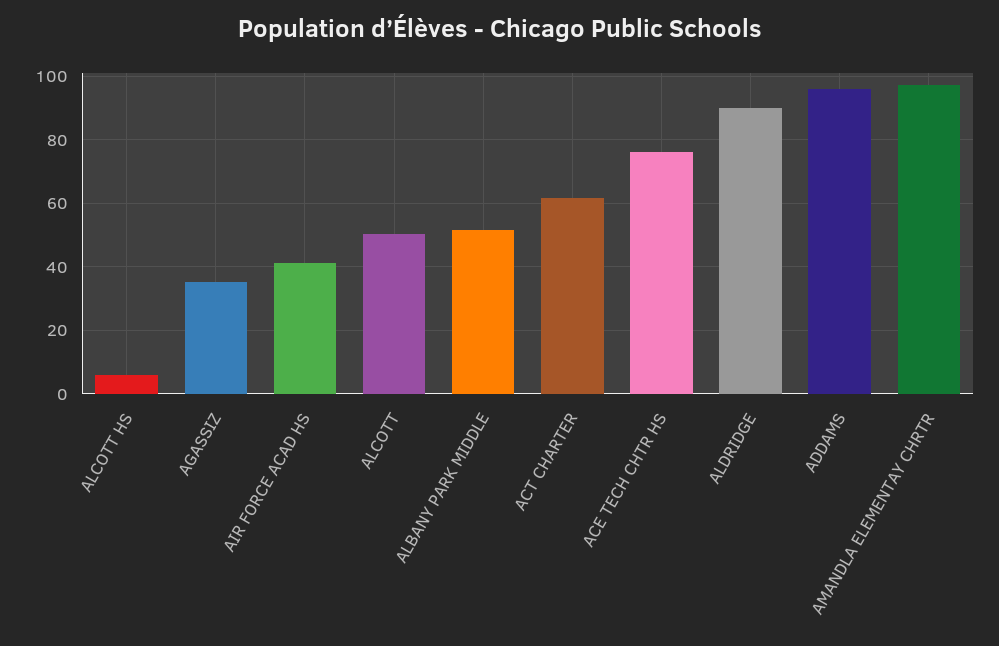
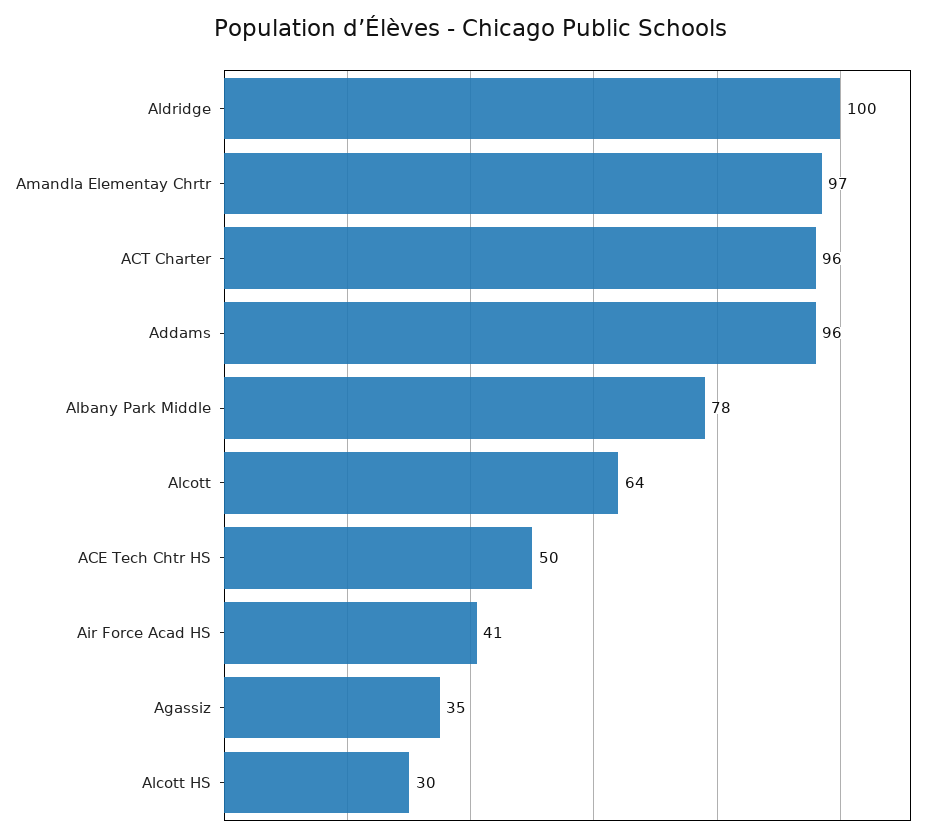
ALCOTT HS: 6 -> 30
ALCOTT: 50 -> 64
ALBANY PARK MIDDLE: 52 -> 78
ACT CHARTER: 62 -> 96
ACE TECH CHTR HS: 76 -> 50
ALDRIDGE: 90 -> 100

